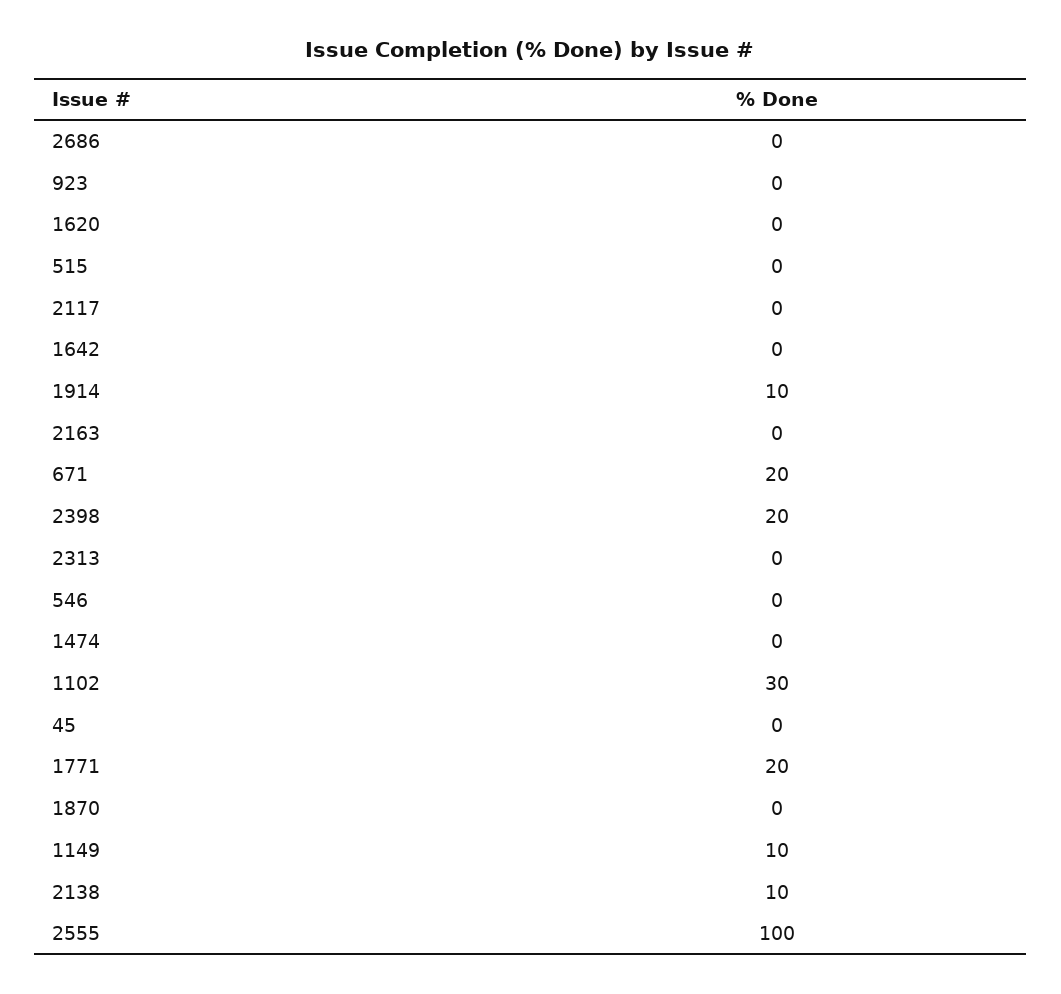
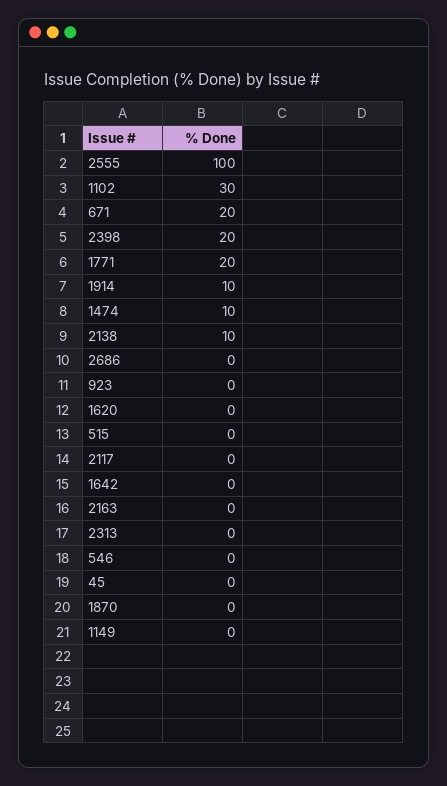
1474: 0 -> 10
1149: 10 -> 0

